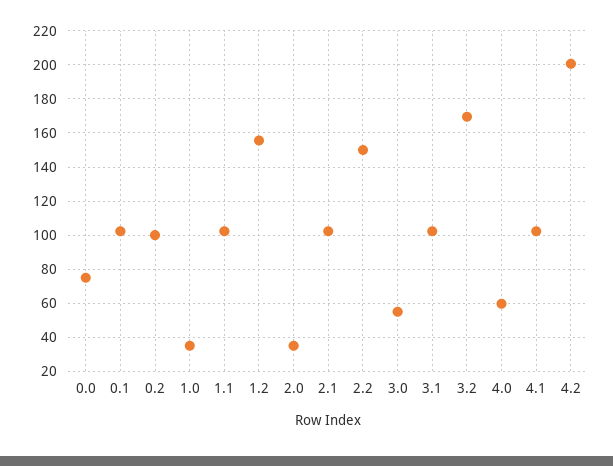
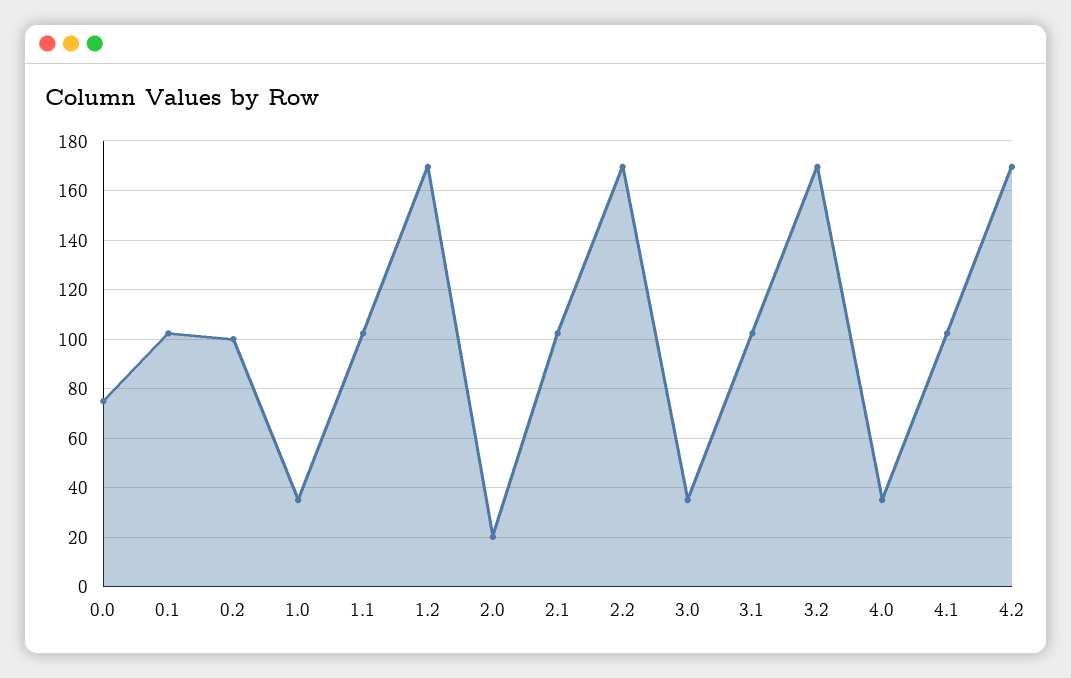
1.2: 155 -> 170
2.0: 35 -> 20
2.2: 150 -> 170
3.0: 55 -> 35
4.0: 60 -> 35
4.2: 200 -> 170

